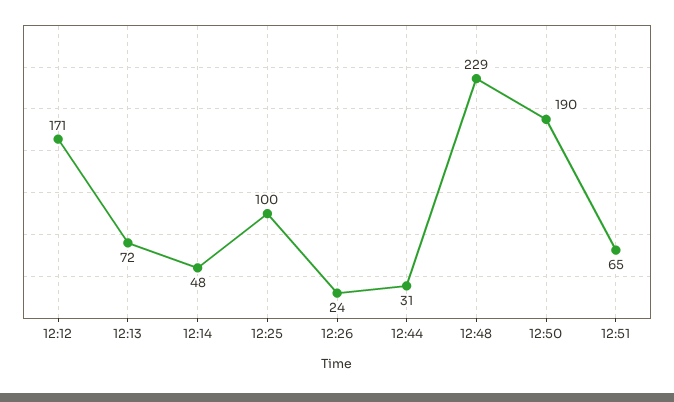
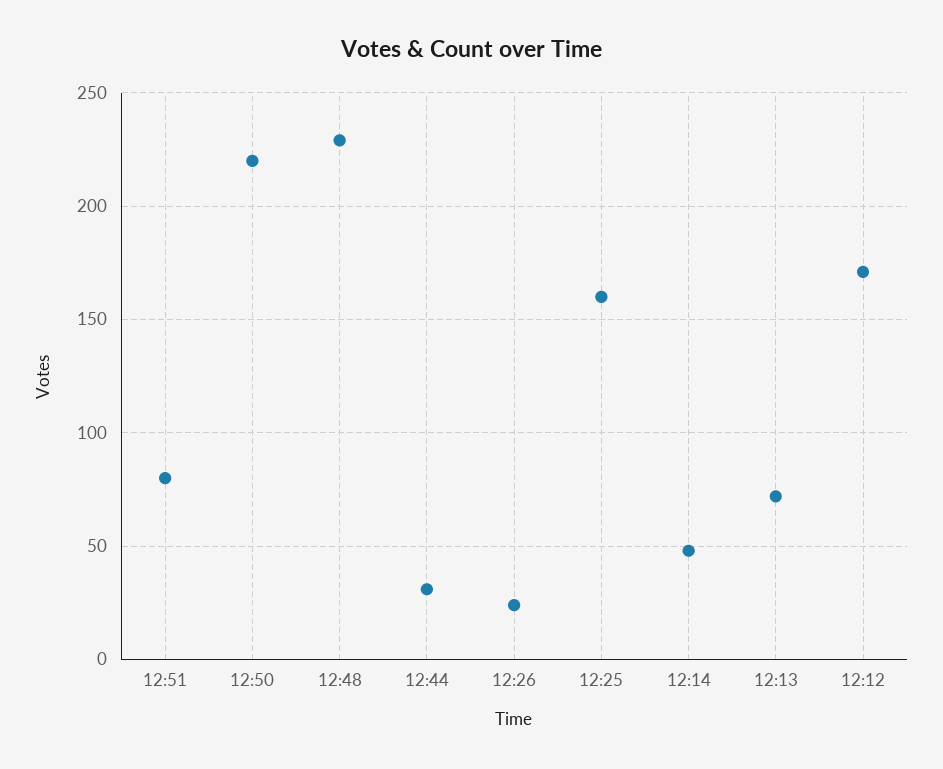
12:25: 100 -> 160
12:50: 190 -> 220
12:51: 65 -> 80

